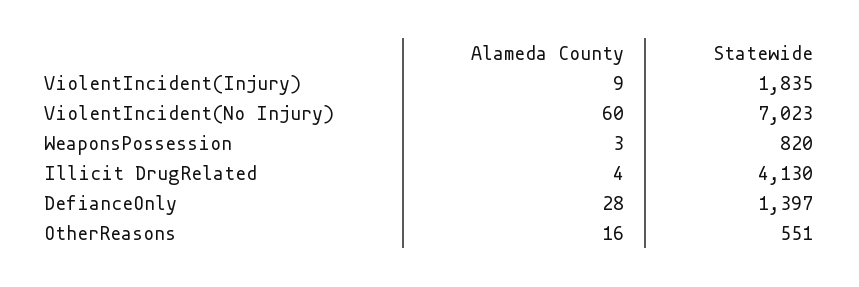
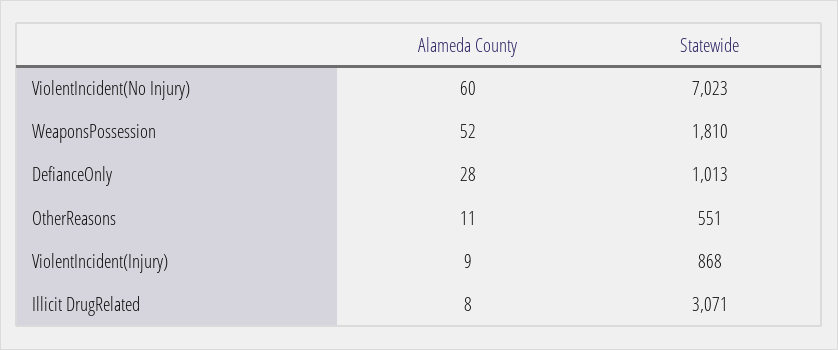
Statewide, ViolentIncident(Injury): 1835 -> 868
Alameda County, WeaponsPossession: 3 -> 52
Statewide, WeaponsPossession: 820 -> 1810
Alameda County, Illicit DrugRelated: 4 -> 8
Statewide, Illicit DrugRelated: 4130 -> 3071
Statewide, DefianceOnly: 1397 -> 1013
Alameda County, OtherReasons: 16 -> 11

